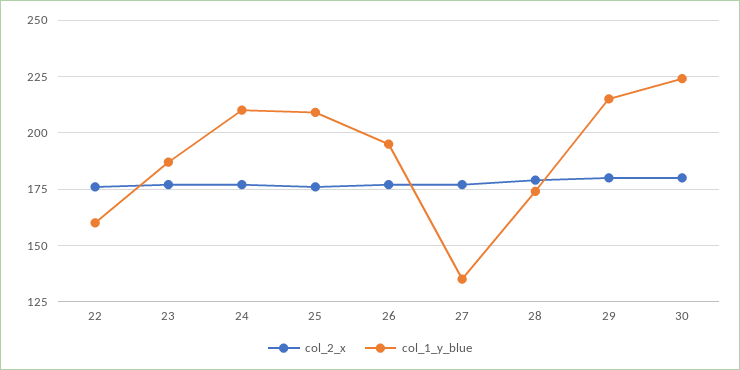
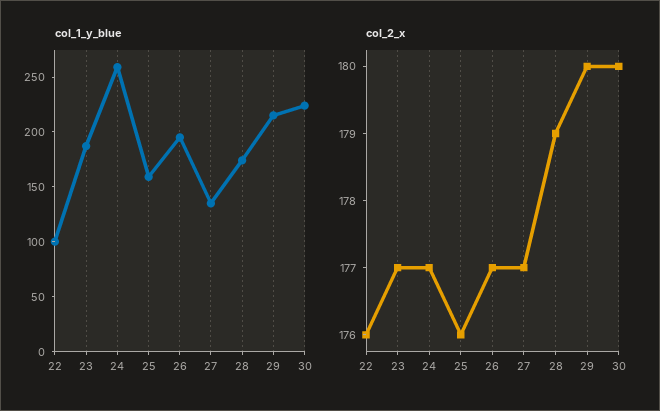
col_1_y_blue, 22: 160 -> 100
col_1_y_blue, 24: 210 -> 260
col_1_y_blue, 25: 210 -> 160

